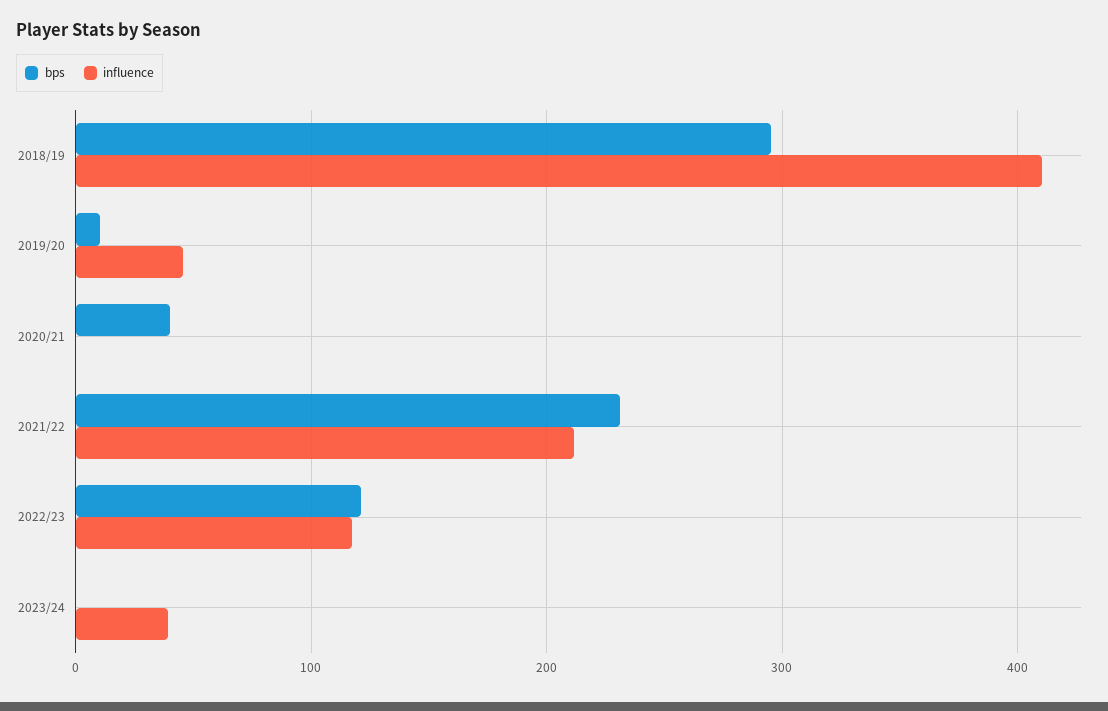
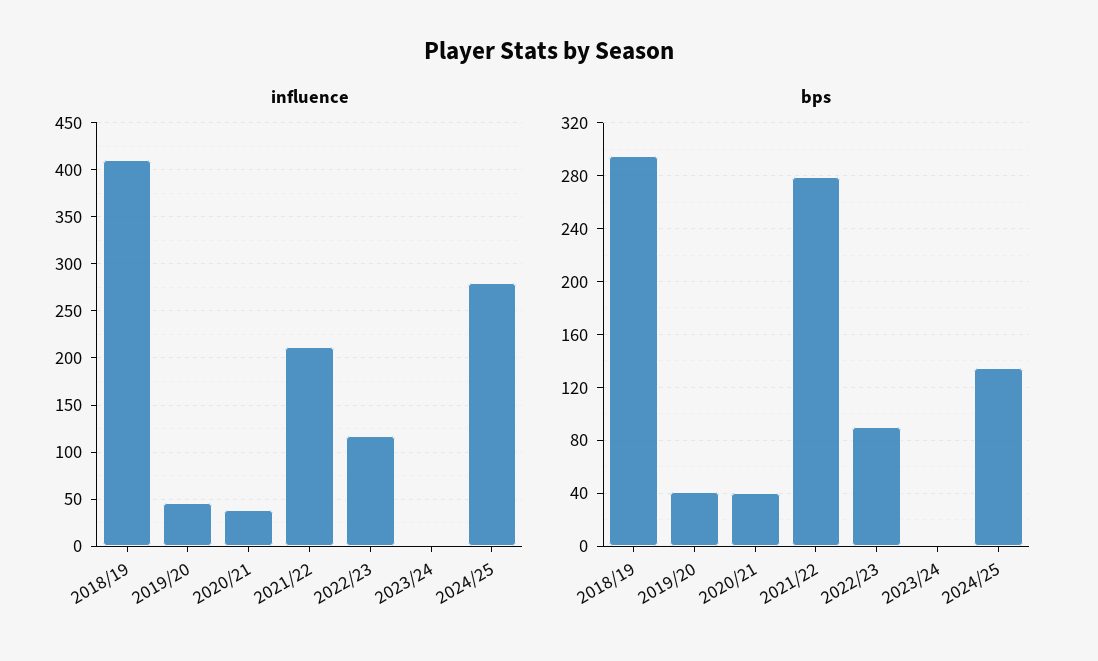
bps, 2019/20: 10 -> 40
influence, 2020/21: 0 -> 40
bps, 2021/22: 230 -> 280
bps, 2022/23: 120 -> 90
influence, 2023/24: 40 -> 0
influence, 2024/25: none -> 280
bps, 2024/25: none -> 135

